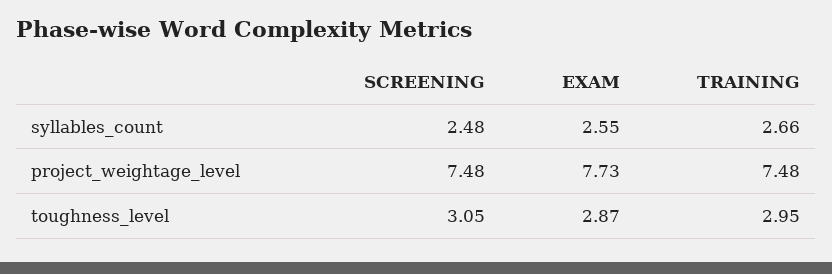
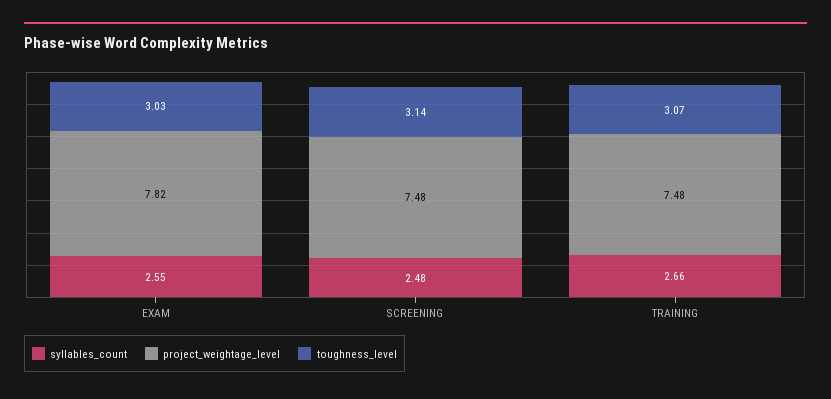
project_weightage_level, EXAM: 7.73 -> 7.82
toughness_level, SCREENING: 3.05 -> 3.14
toughness_level, EXAM: 2.87 -> 3.03
toughness_level, TRAINING: 2.95 -> 3.07

